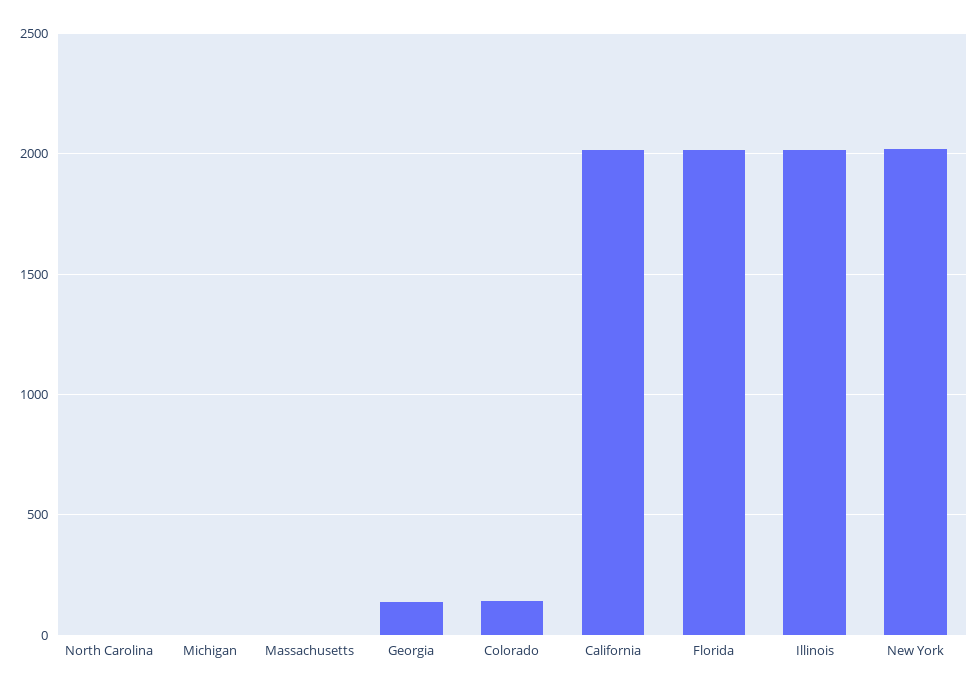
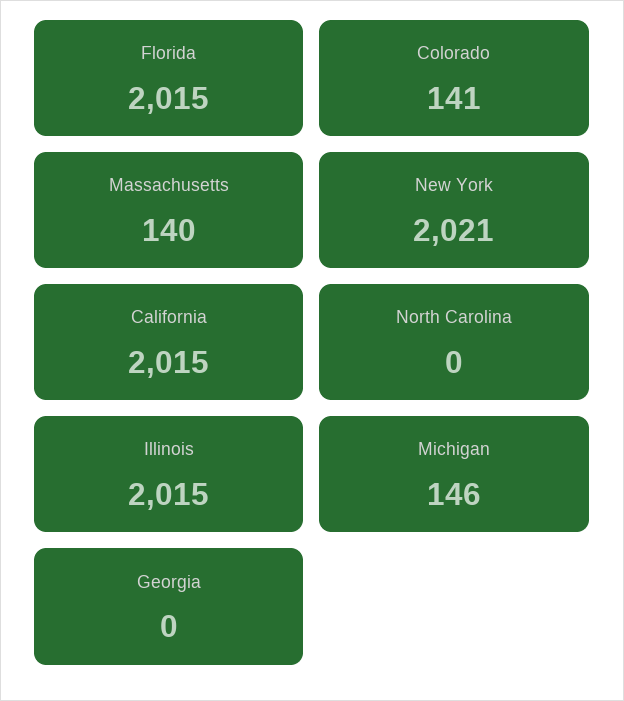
Michigan: 0 -> 146
Massachusetts: 0 -> 140
Georgia: 150 -> 0

